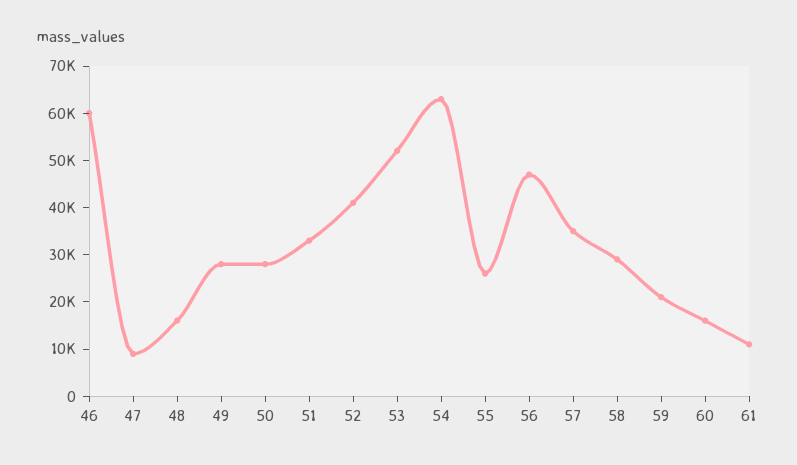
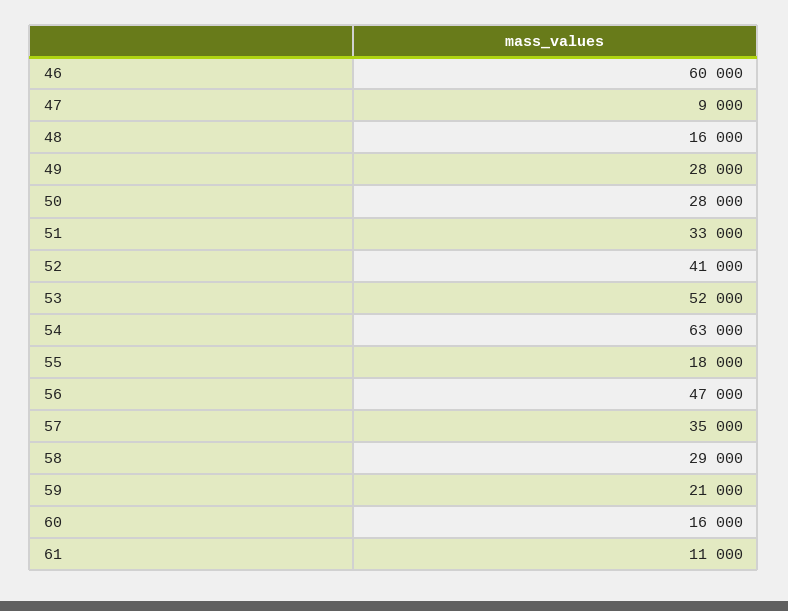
55: 26000 -> 18000

